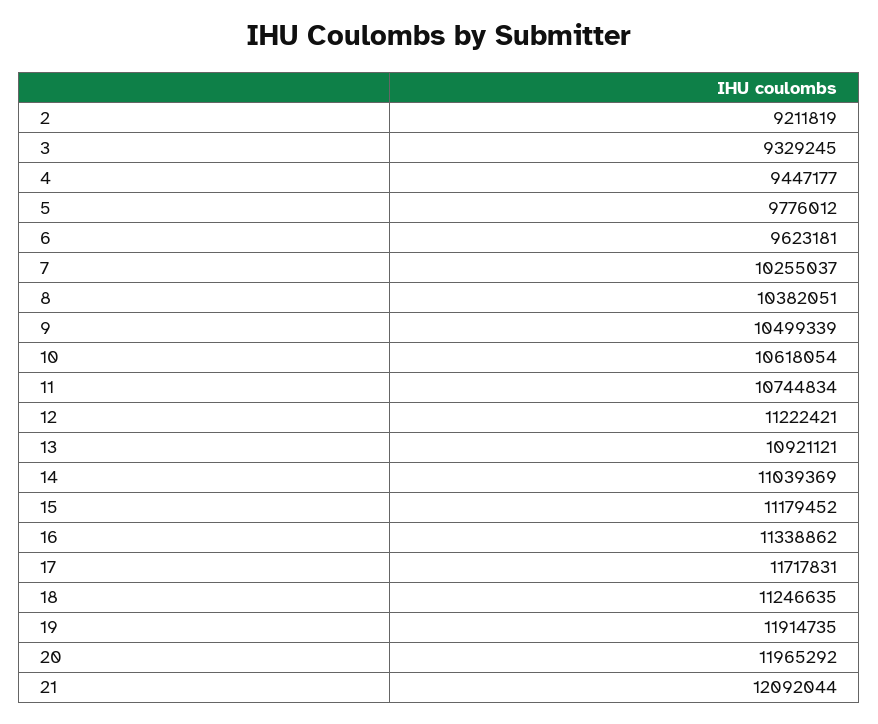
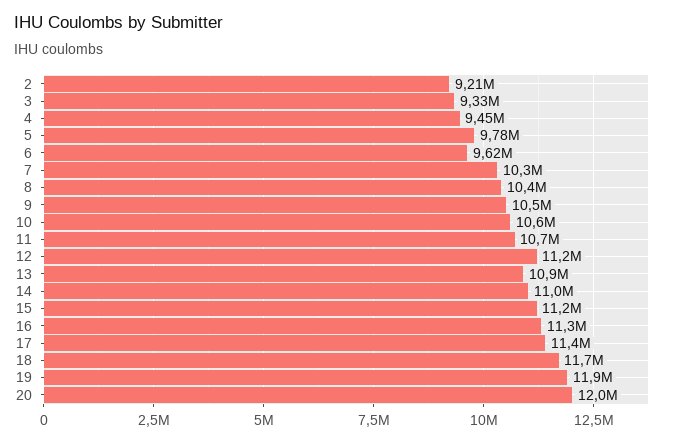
17: 11717831 -> 11400000
18: 11246635 -> 11700000
21: 12092044 -> none

